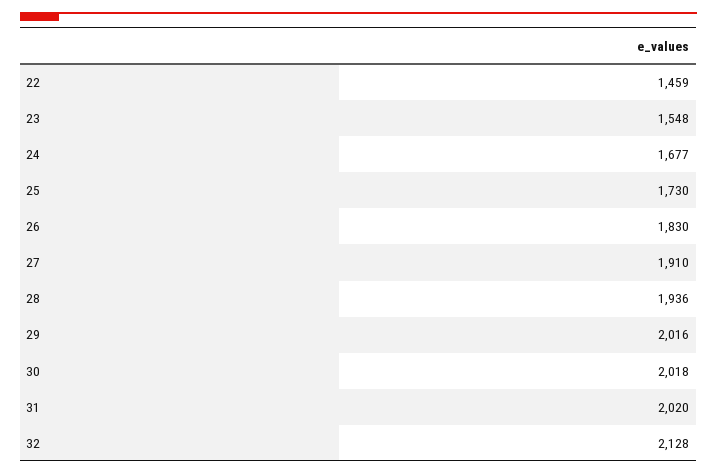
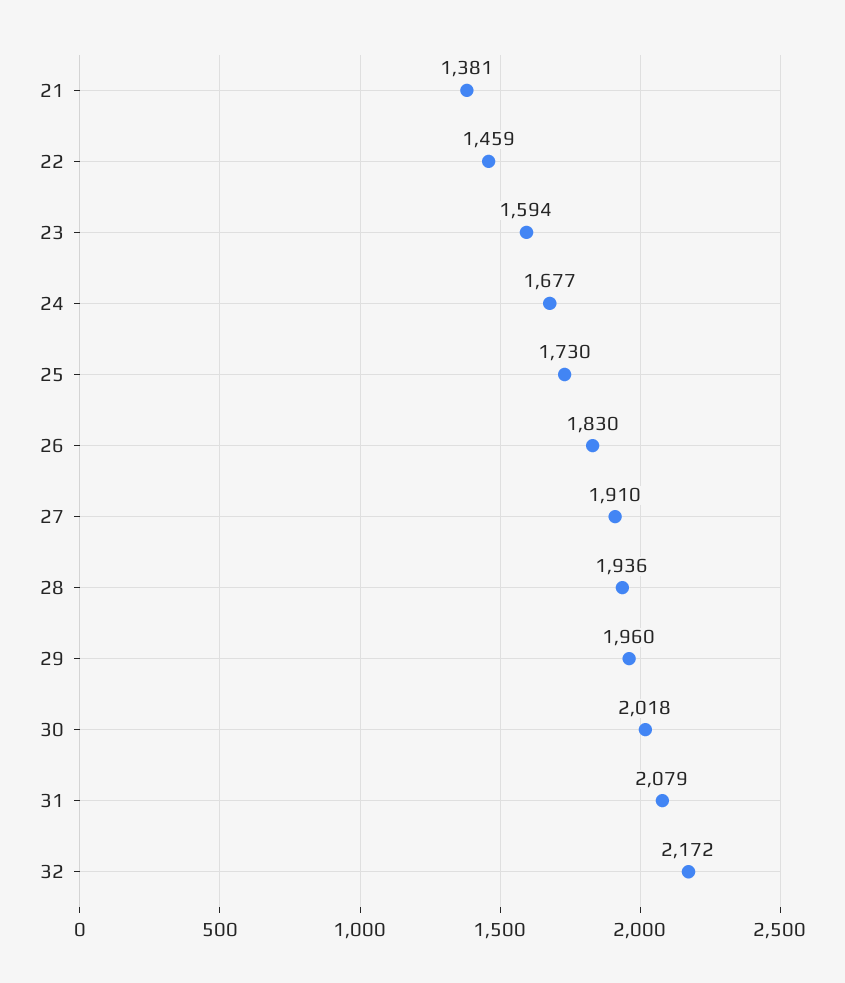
23: 1548 -> 1594
29: 2016 -> 1960
31: 2020 -> 2079
32: 2128 -> 2172
21: none -> 1381

